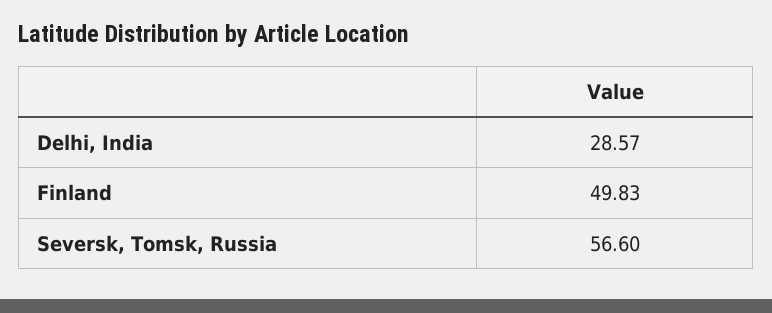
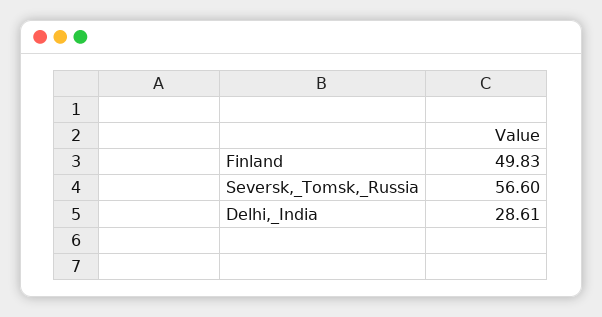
Delhi, India: 28.57 -> 28.61

